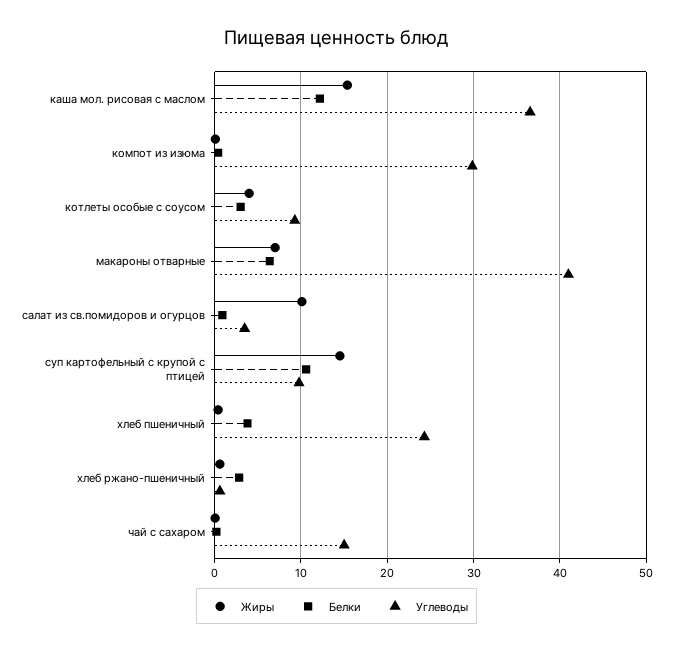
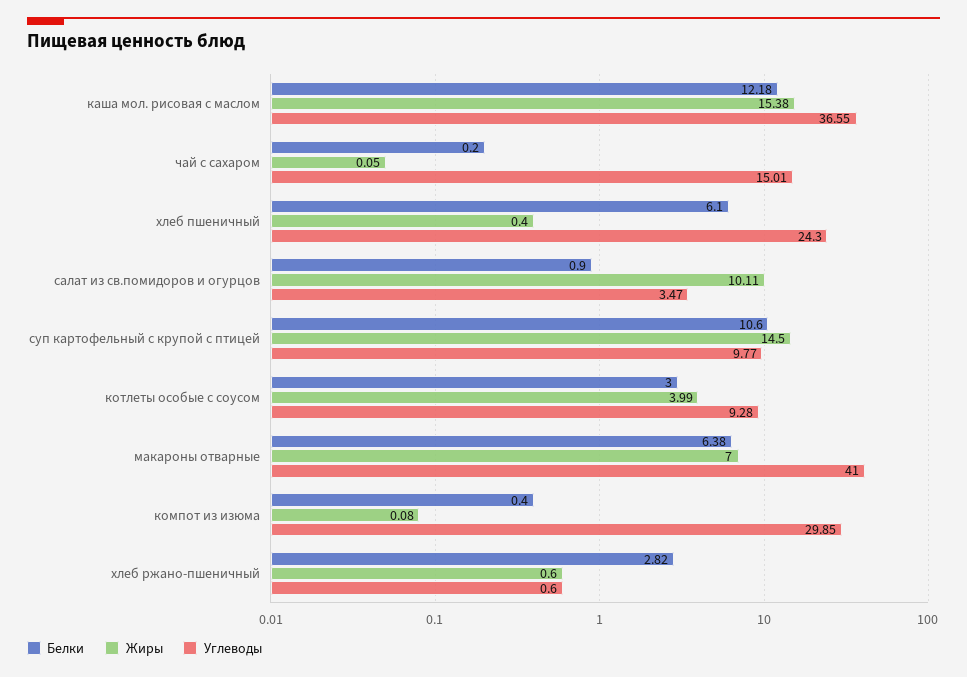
Белки, хлеб пшеничный: 4 -> 6.1

